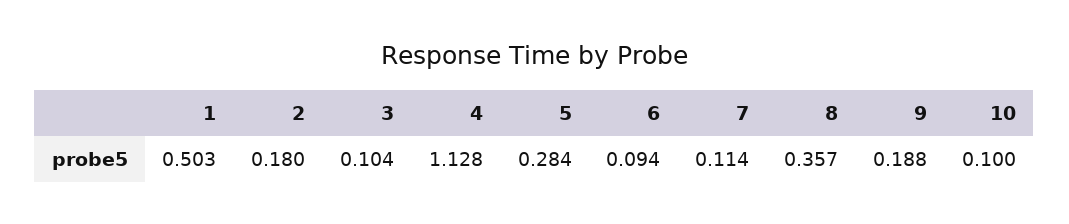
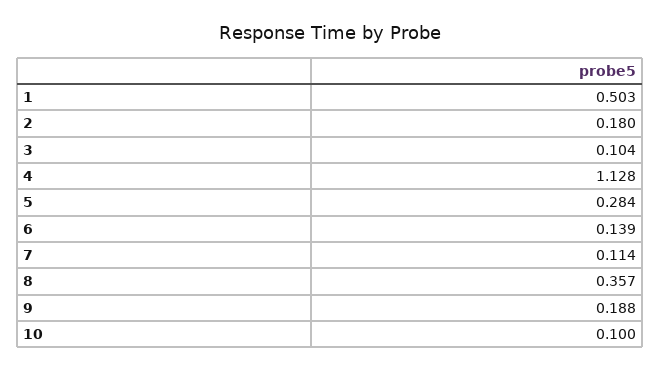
6: 0.094 -> 0.139

